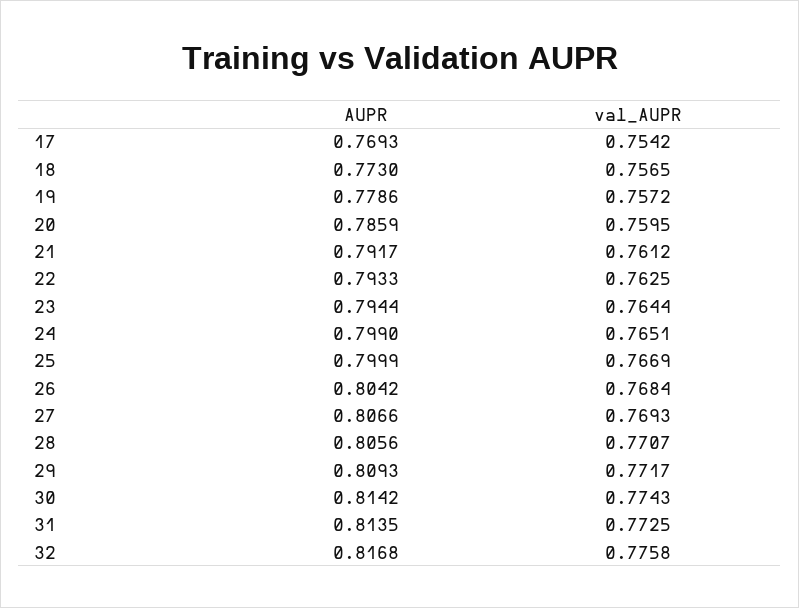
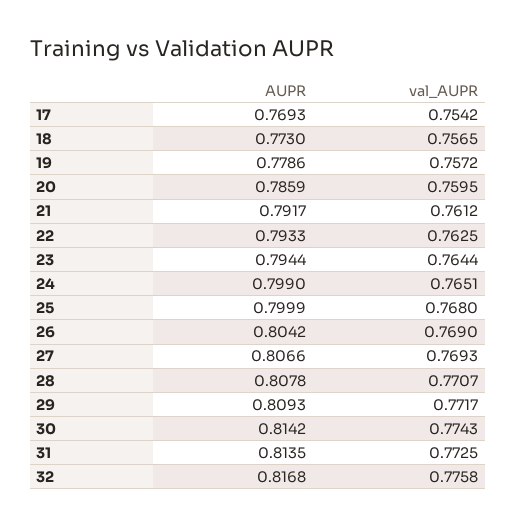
val_AUPR, 25: 0.7669 -> 0.768
val_AUPR, 26: 0.7684 -> 0.769
AUPR, 28: 0.8056 -> 0.8078

